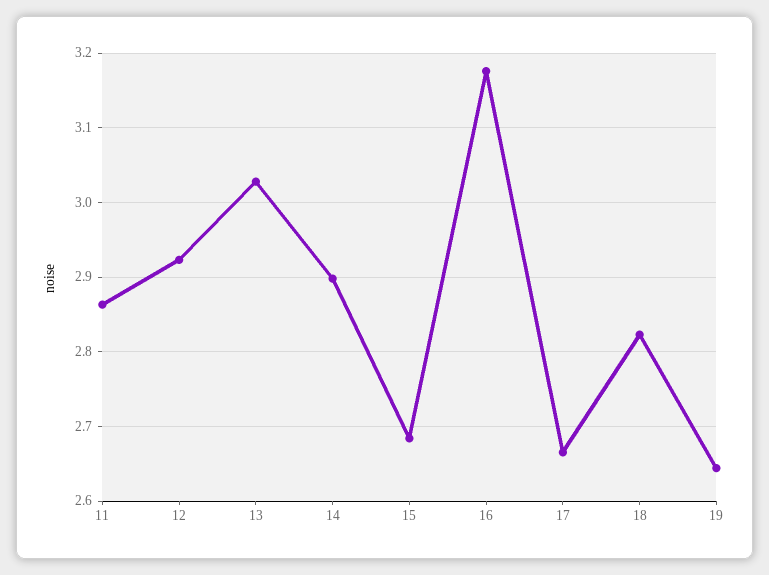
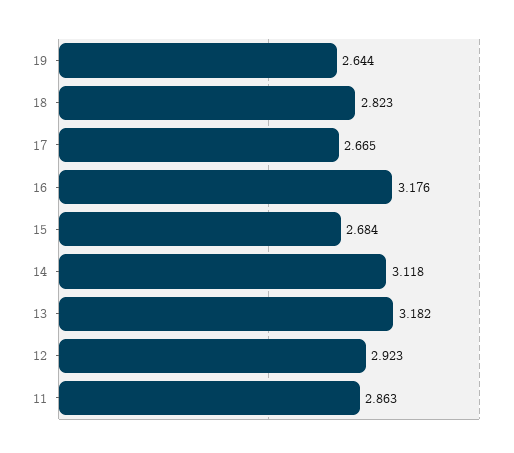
13: 3.03 -> 3.182
14: 2.9 -> 3.118

